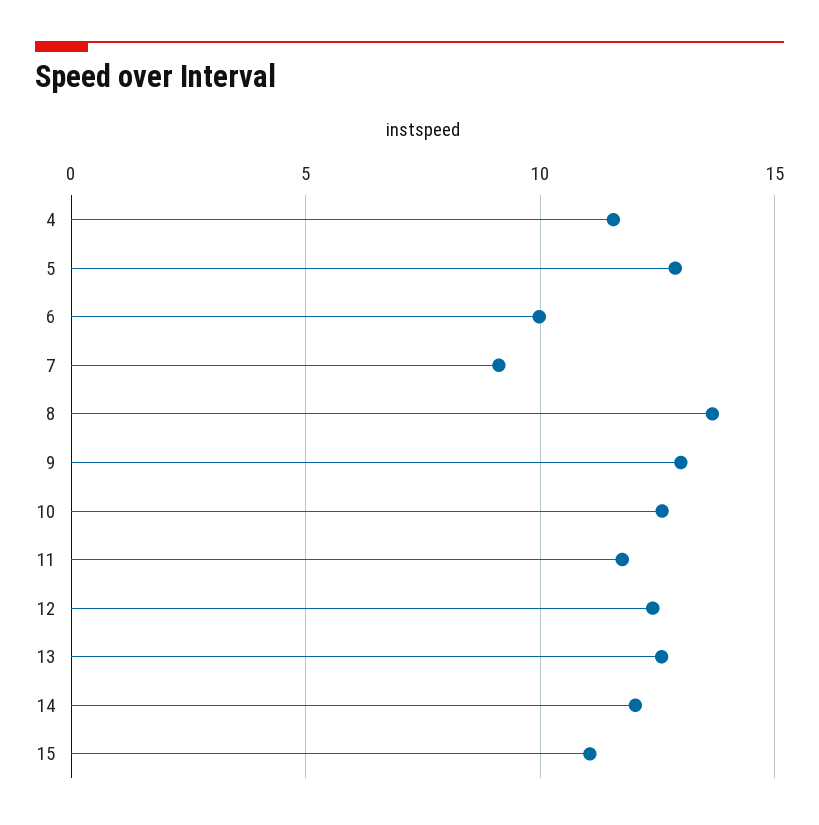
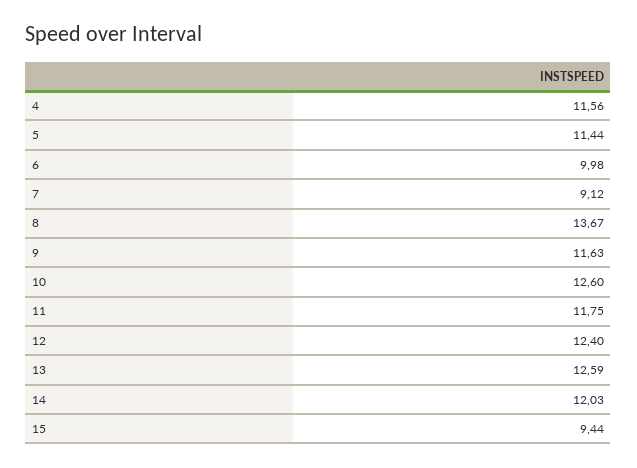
5: 13 -> 11.44
9: 13 -> 11.63
15: 11 -> 9.44

